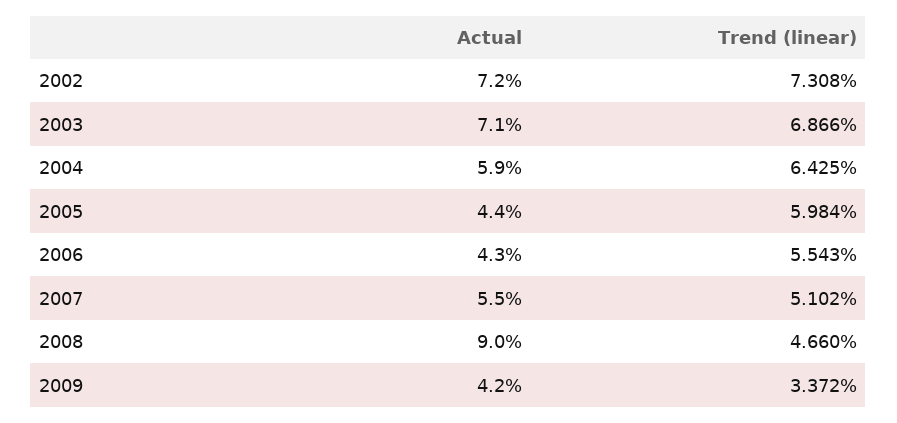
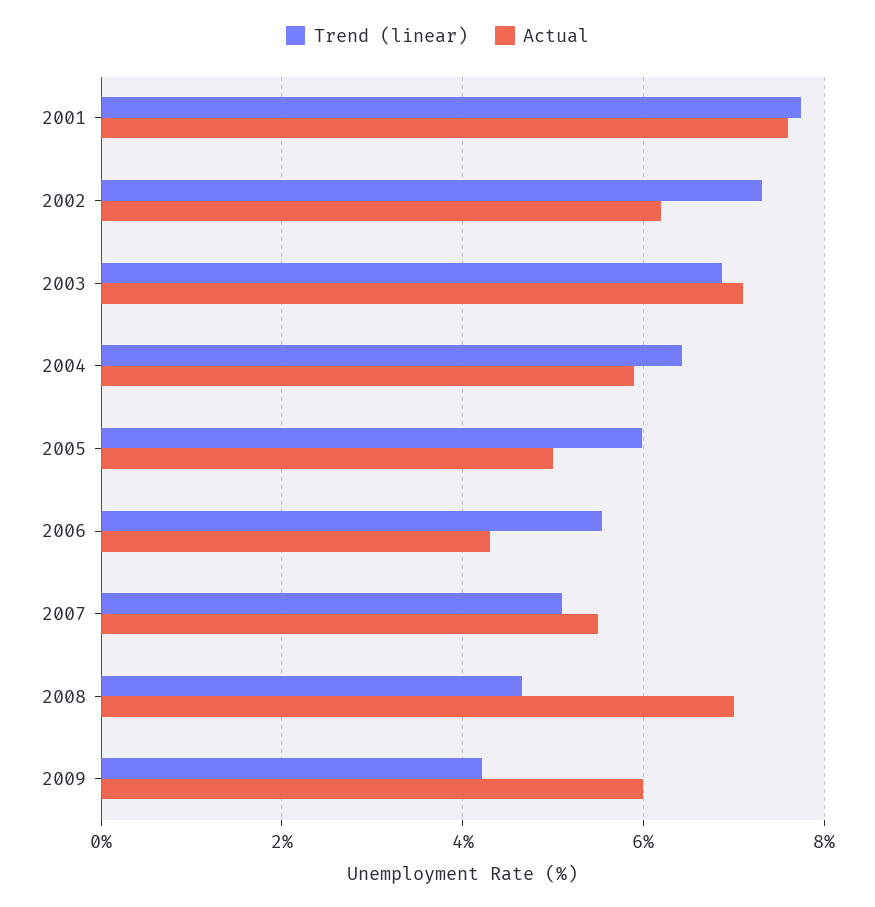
Actual, 2002: 7.2 -> 6.2
Actual, 2005: 4.4 -> 5
Actual, 2008: 9 -> 7
Actual, 2009: 4.2 -> 6
Trend (linear), 2009: 3.372 -> 4.2
Trend (linear), 2001: none -> 7.8
Actual, 2001: none -> 7.6

